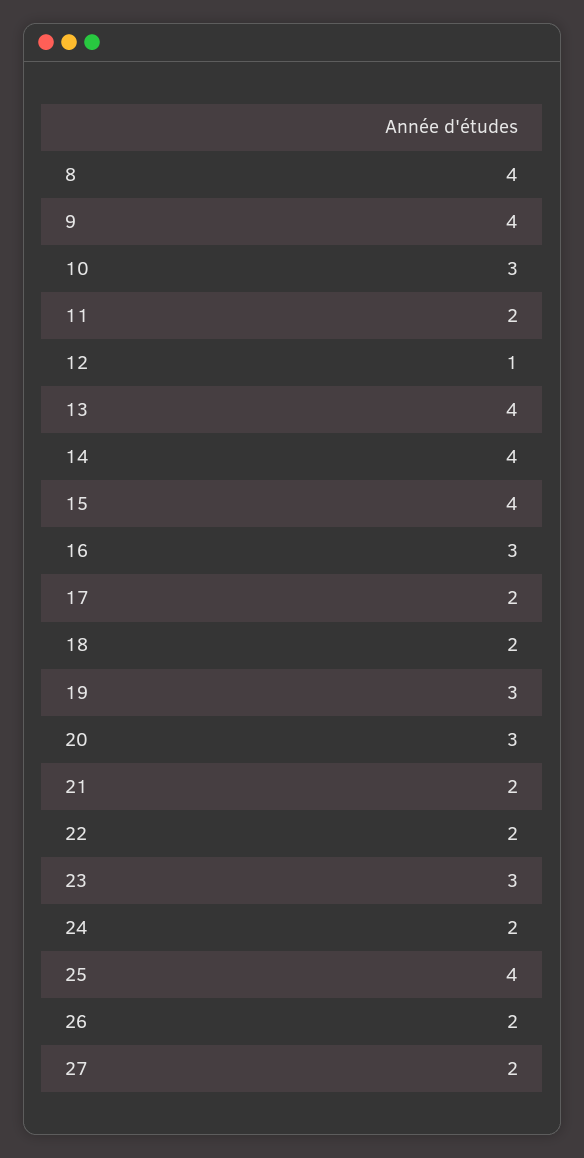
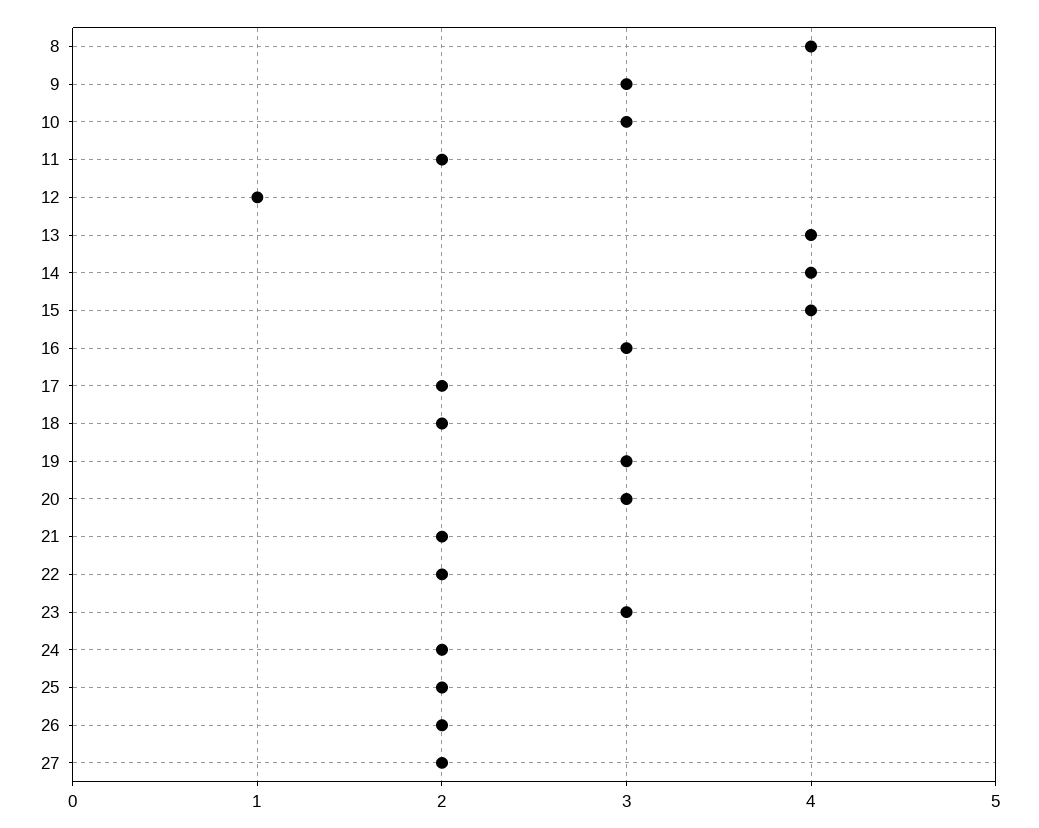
9: 4 -> 3
25: 4 -> 2

